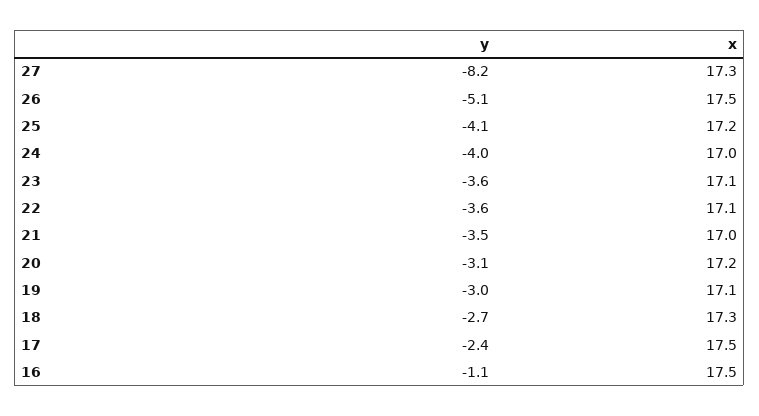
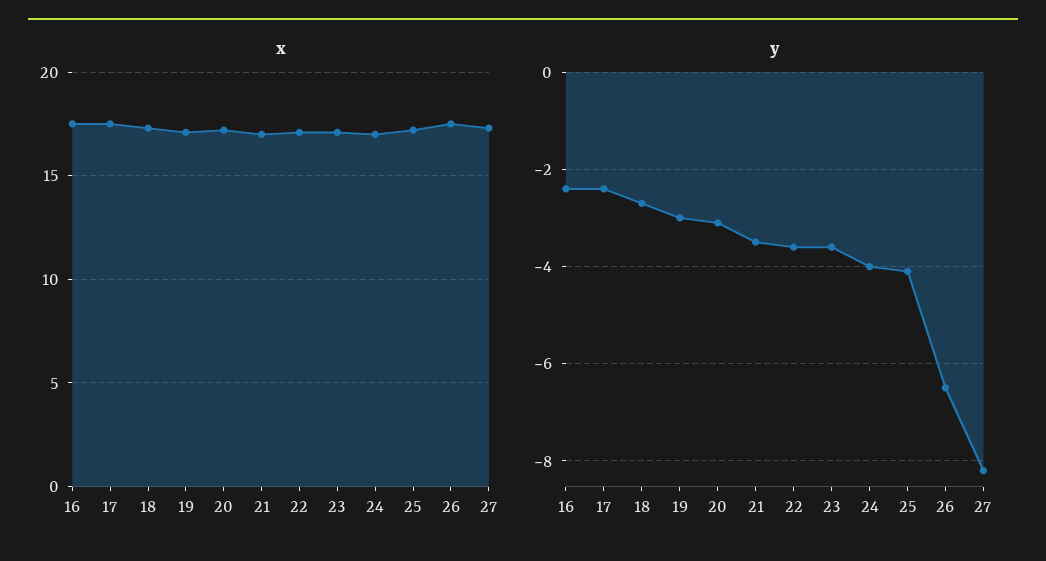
y, 26: -5.1 -> -6.5
y, 16: -1.1 -> -2.5

